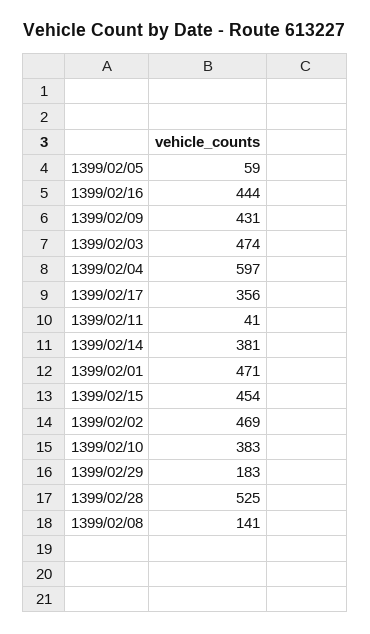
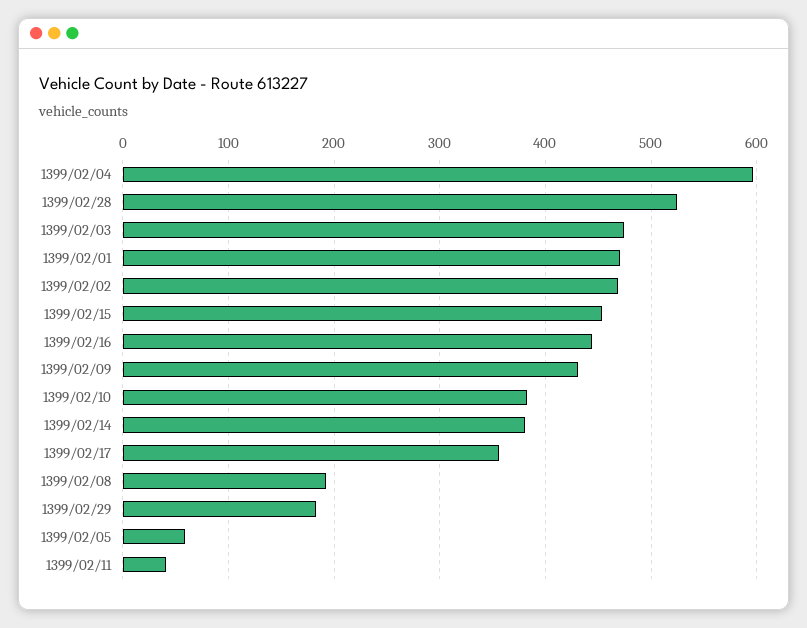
1399/02/08: 141 -> 190

